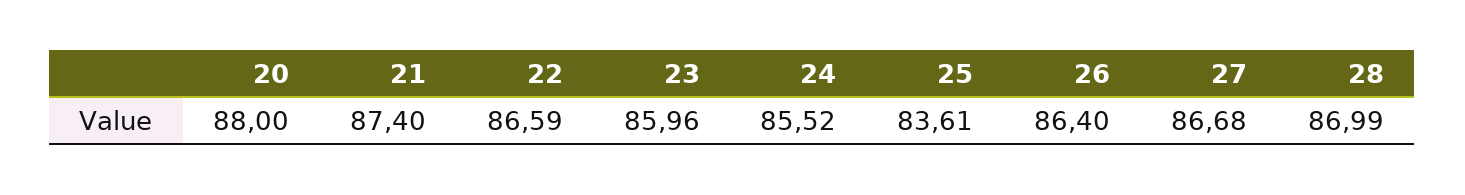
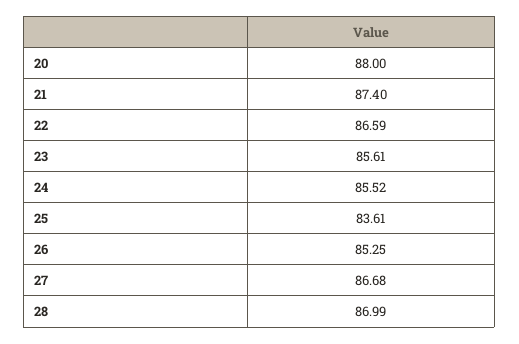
23: 85.96 -> 85.61
26: 86.4 -> 85.25

